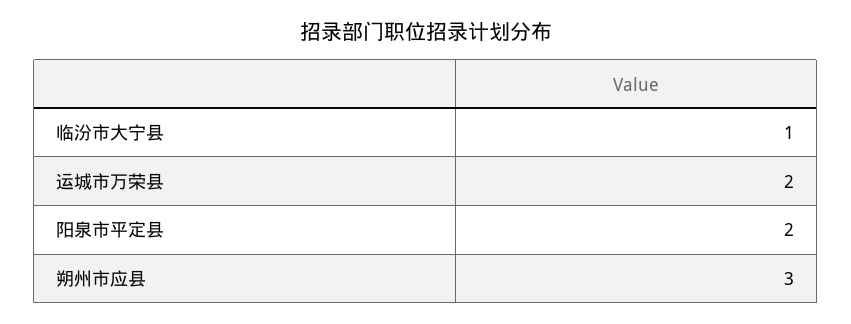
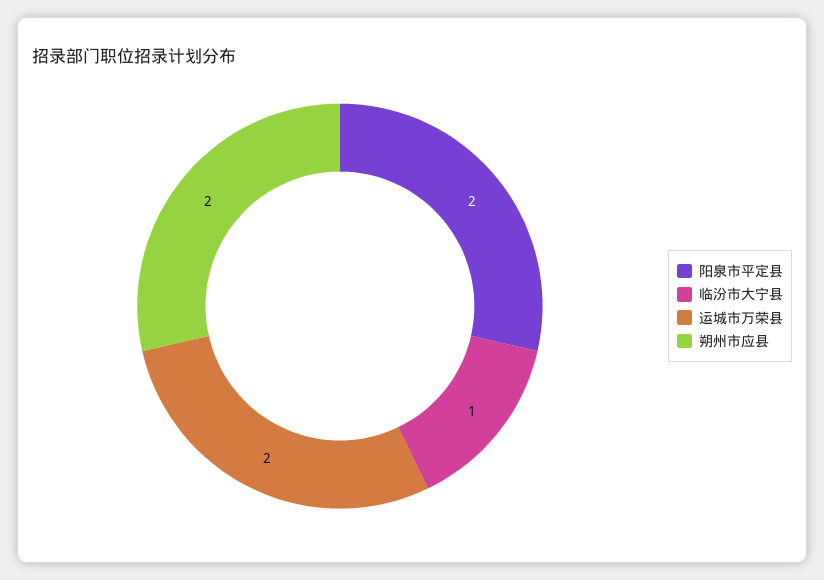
朔州市应县: 3 -> 2

